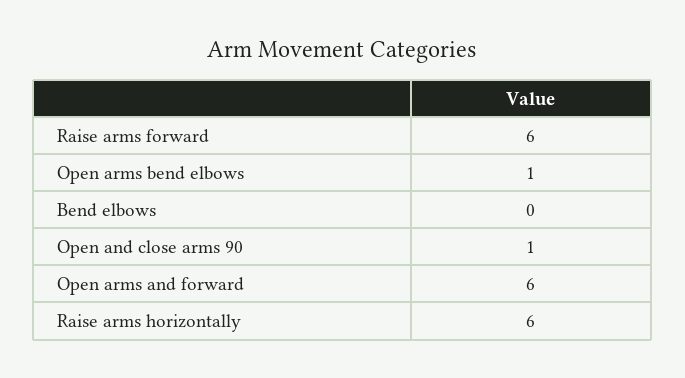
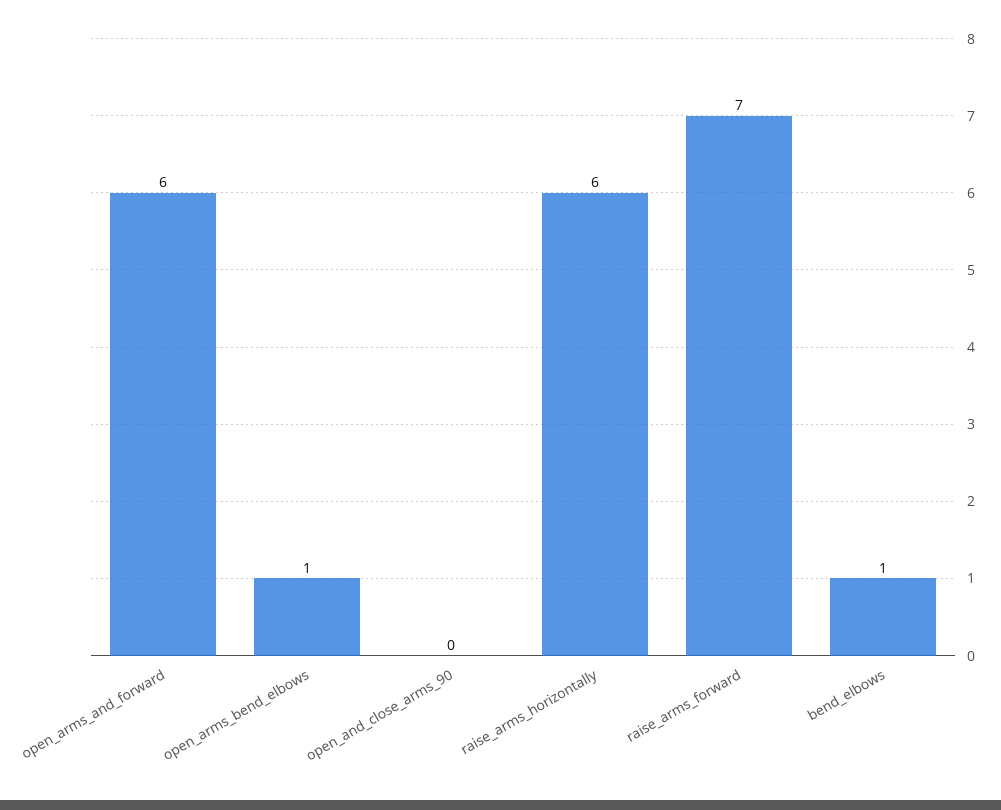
Raise arms forward: 6 -> 7
Bend elbows: 0 -> 1
Open and close arms 90: 1 -> 0

